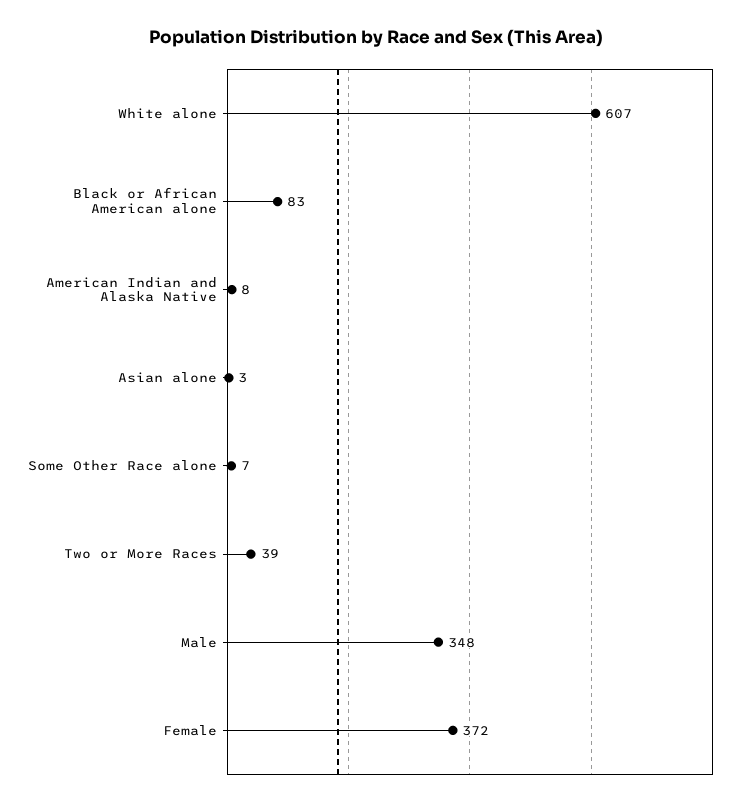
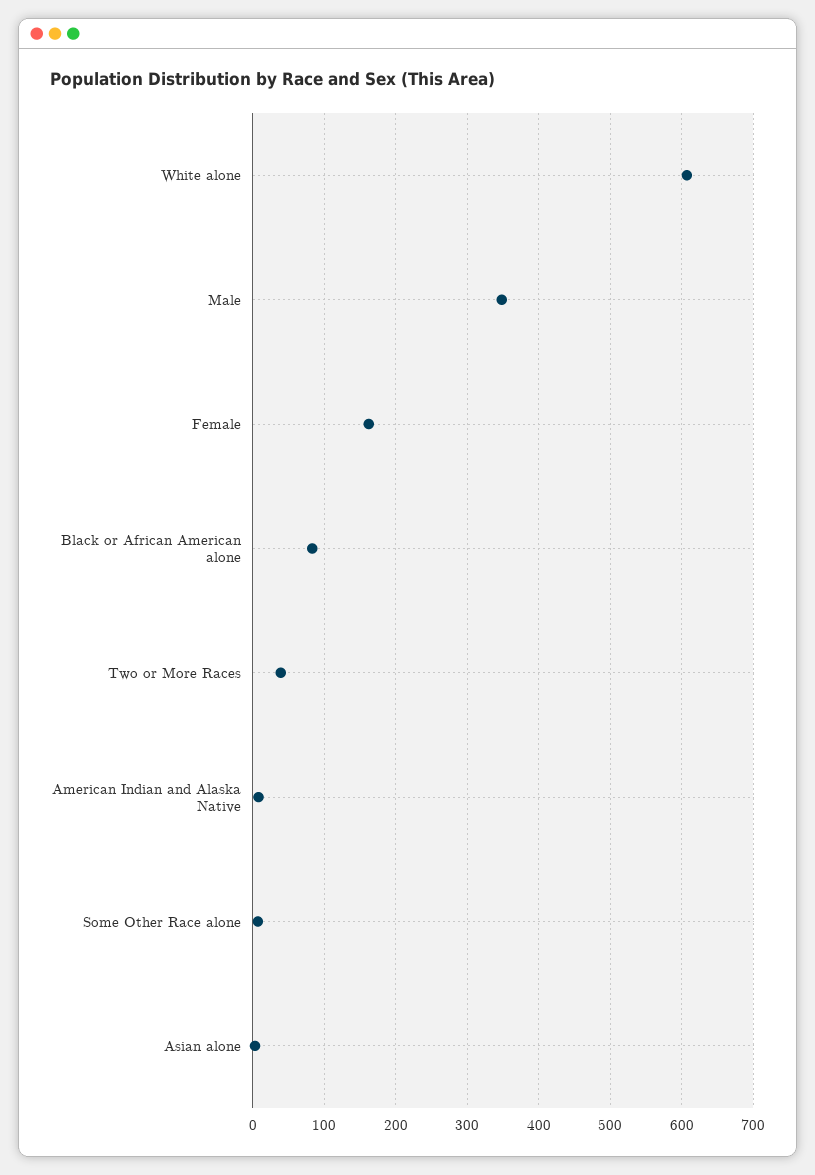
Female: 372 -> 160

